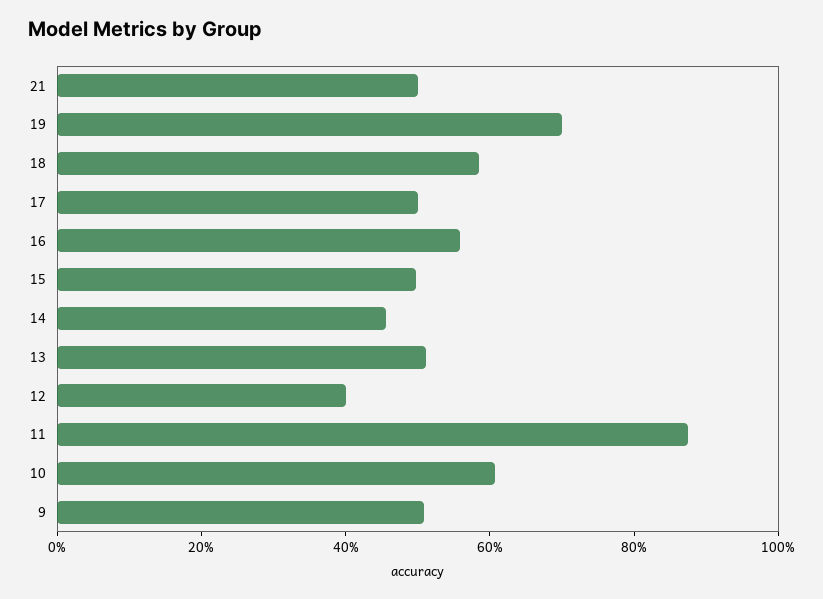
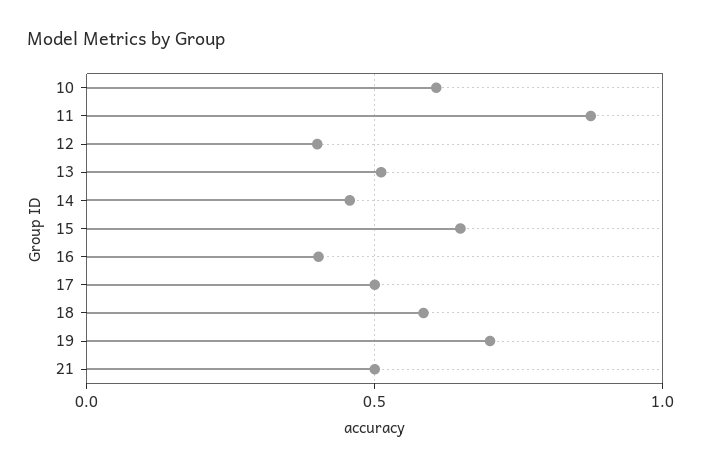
16: 0.55 -> 0.4
15: 0.5 -> 0.65
9: 0.5 -> none

